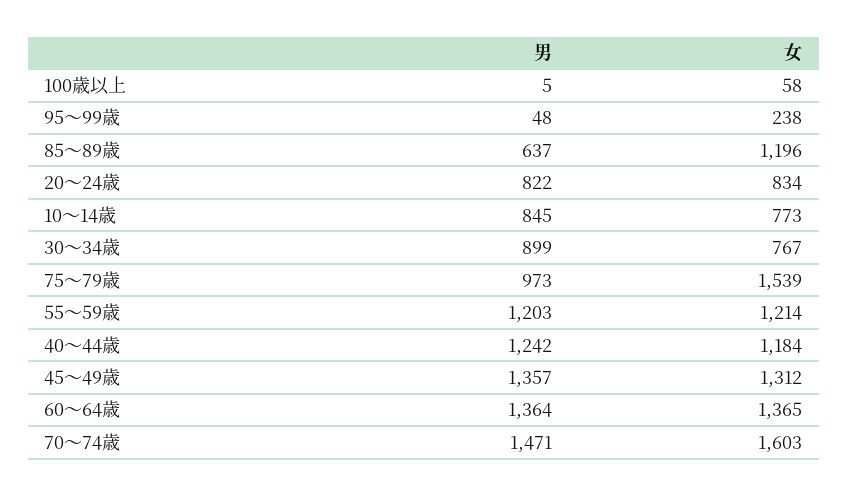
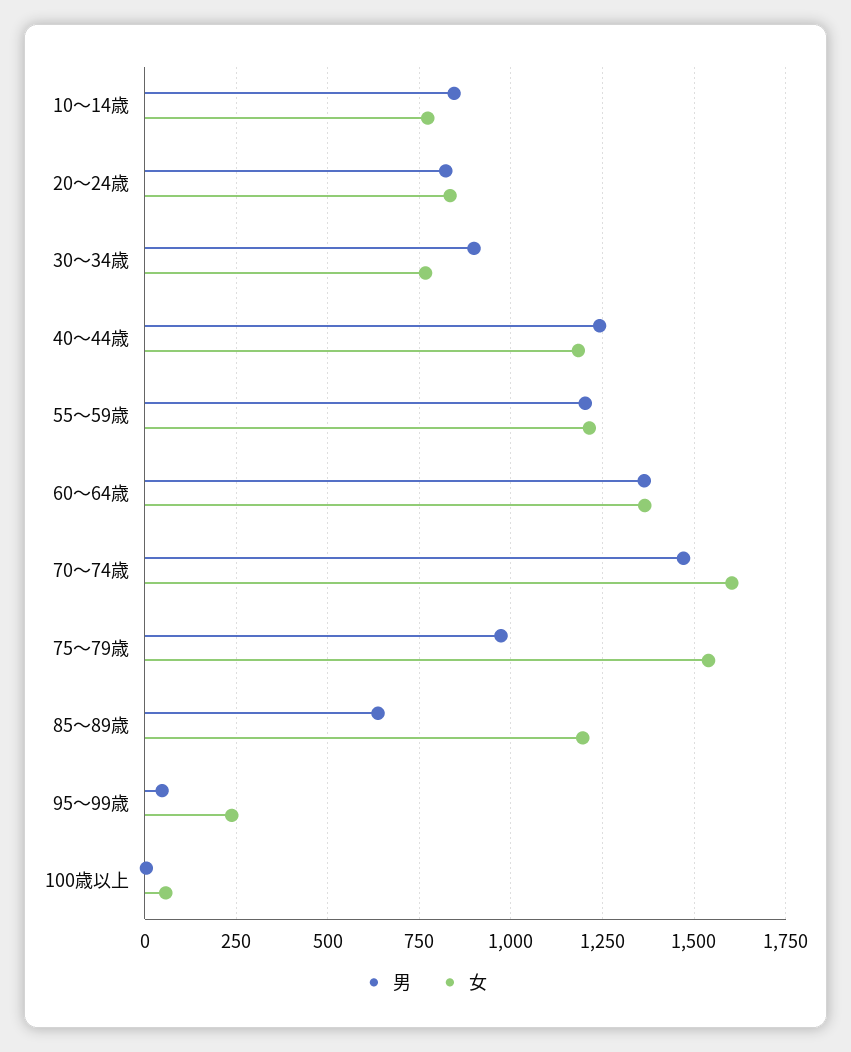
男, 45～49歳: 1357 -> none
女, 45～49歳: 1312 -> none

